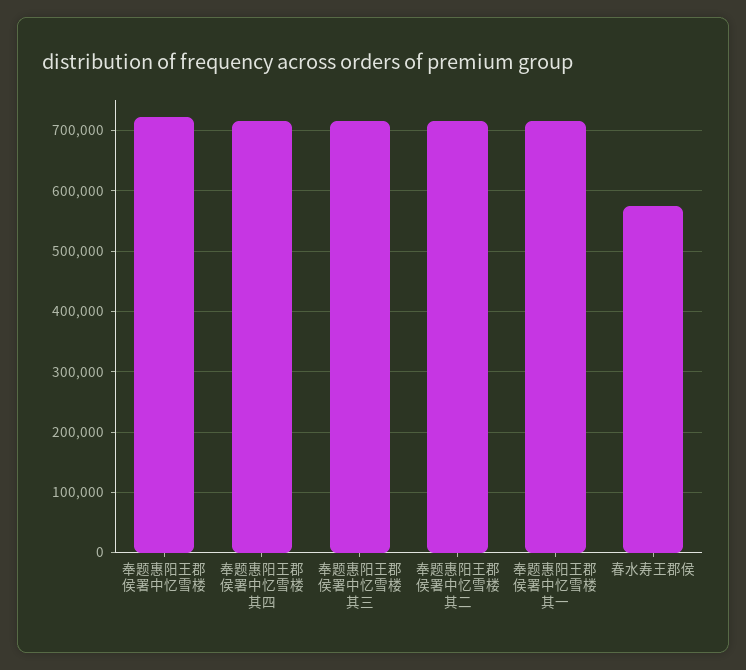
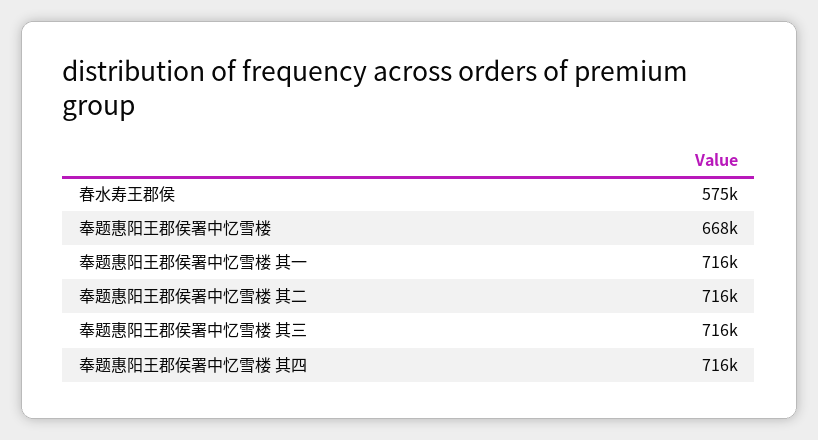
奉题惠阳王郡侯署中忆雪楼: 720000 -> 668000

